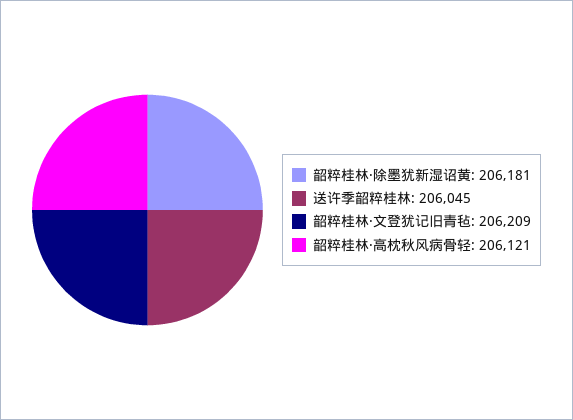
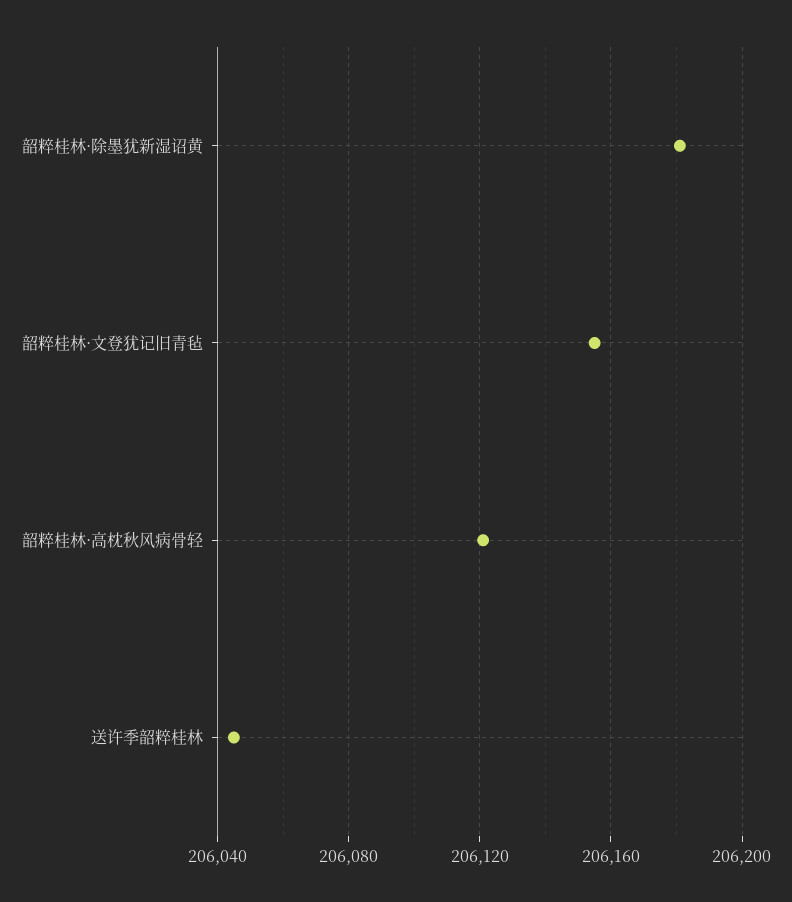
韶粹桂林·文登犹记旧青毡: 206209 -> 206155

